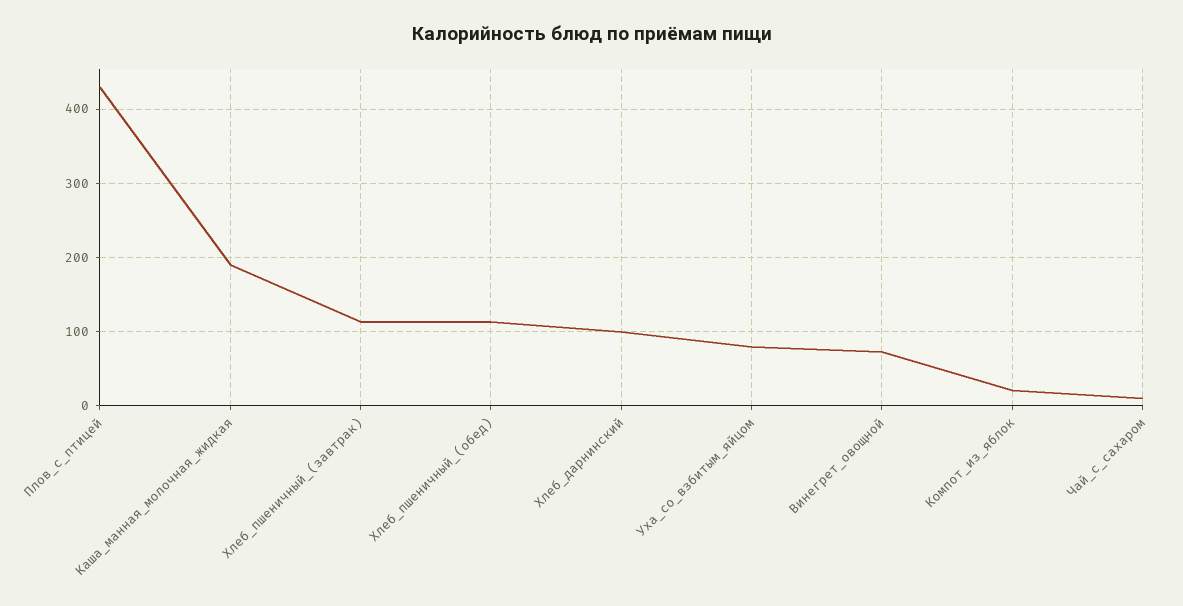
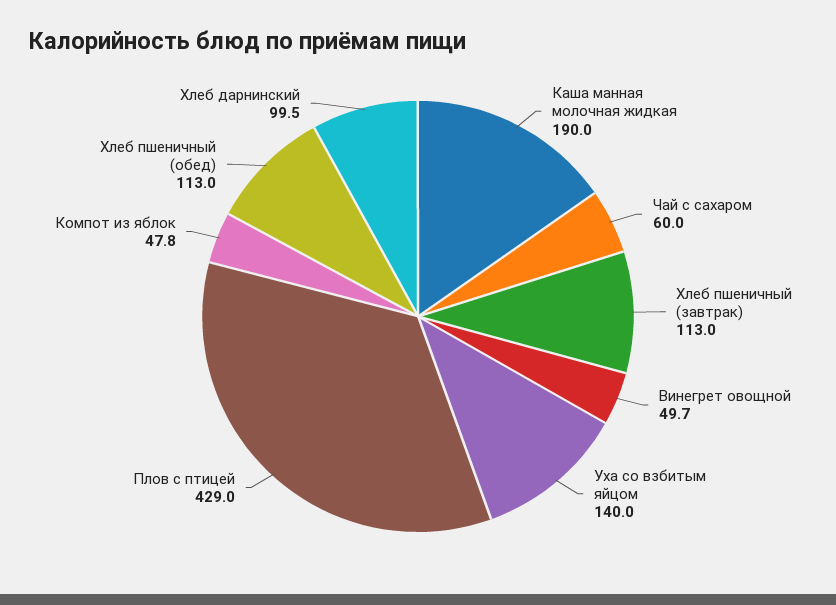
Уха_со_взбитым_яйцом: 80 -> 140
Винегрет_овощной: 70 -> 49.7
Компот_из_яблок: 20 -> 47.8
Чай_с_сахаром: 10 -> 60

